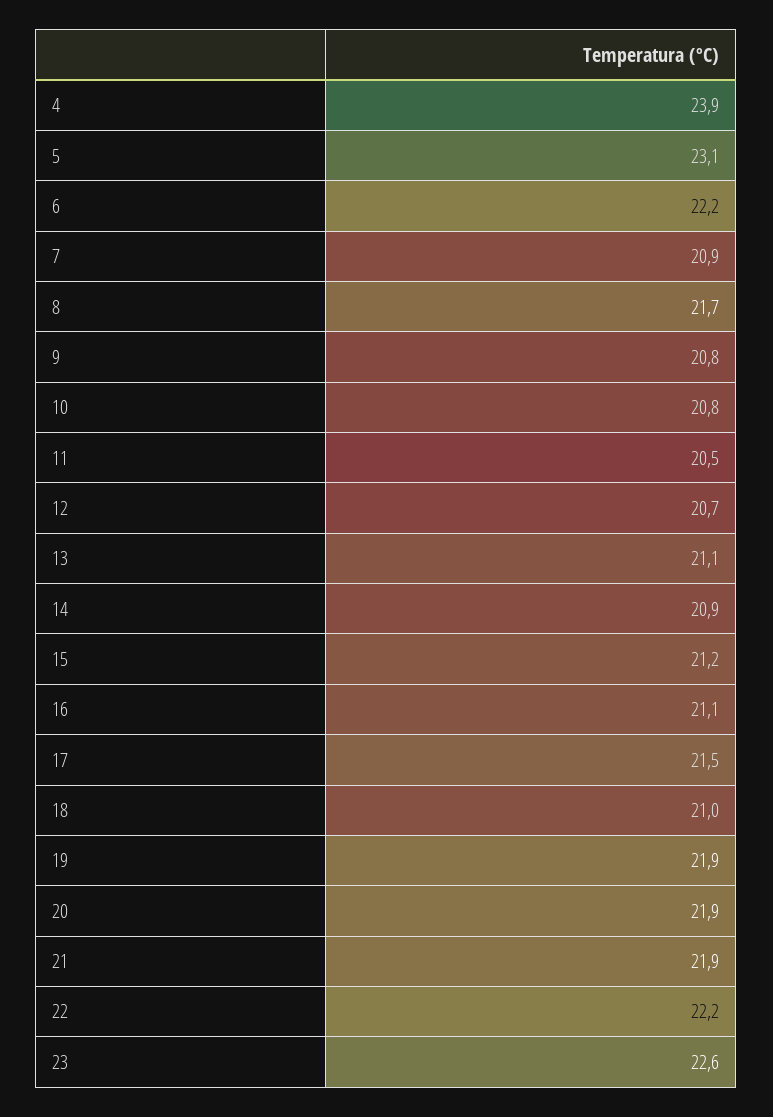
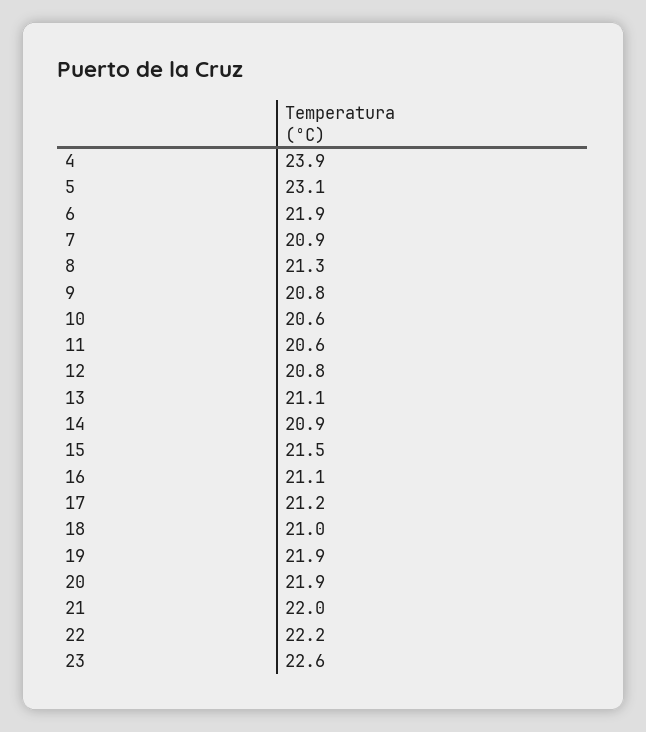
6: 22.2 -> 21.9
8: 21.7 -> 21.3
10: 20.8 -> 20.6
11: 20.5 -> 20.6
12: 20.7 -> 20.8
15: 21.2 -> 21.5
17: 21.5 -> 21.2
21: 21.9 -> 22

